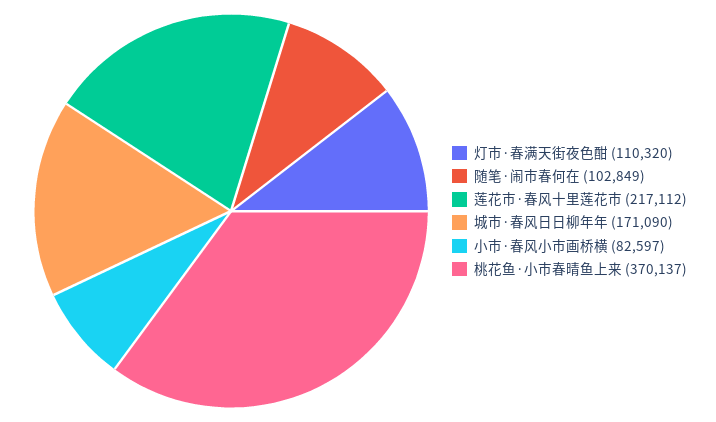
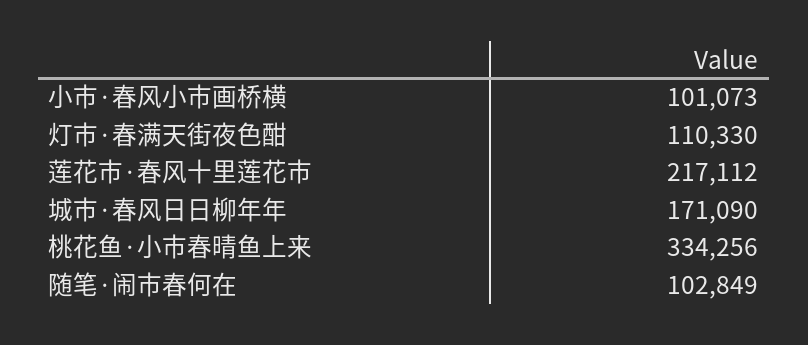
灯市·春满天街夜色酣: 110320 -> 110330
小市·春风小市画桥横: 82597 -> 101073
桃花鱼·小市春晴鱼上来: 370137 -> 334256

